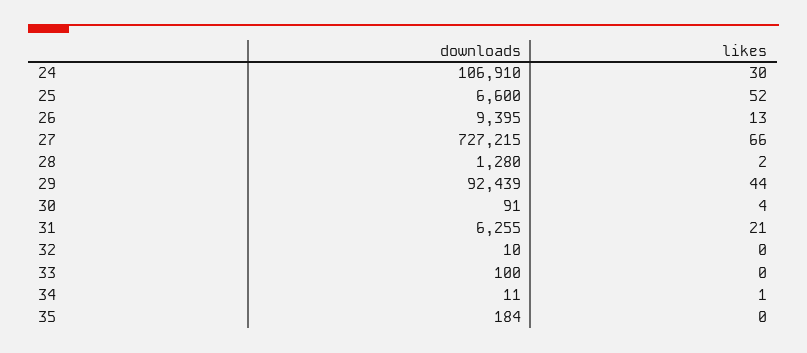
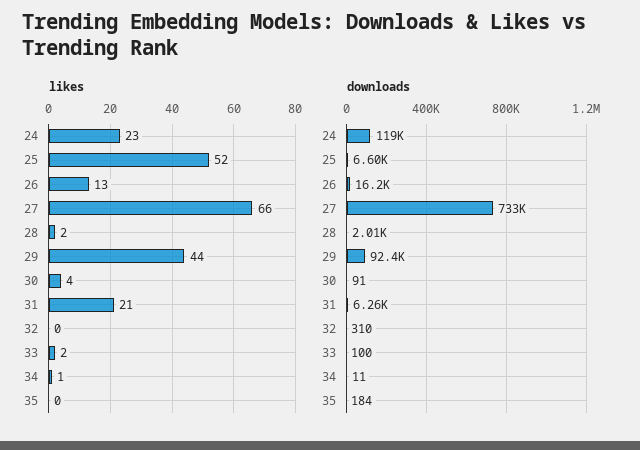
downloads, 24: 106910 -> 119000
likes, 24: 30 -> 23
downloads, 26: 9395 -> 16200
downloads, 27: 727215 -> 733000
downloads, 28: 1280 -> 2010
downloads, 32: 10 -> 310
likes, 33: 0 -> 2

